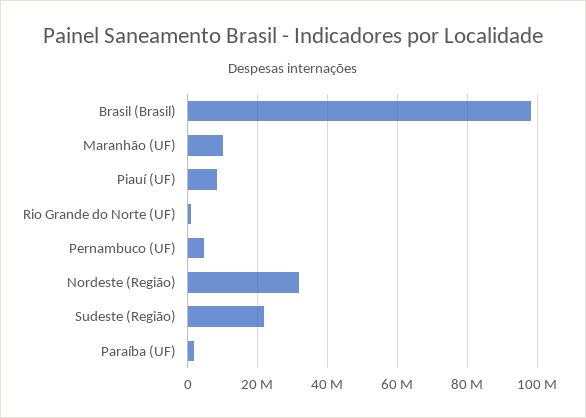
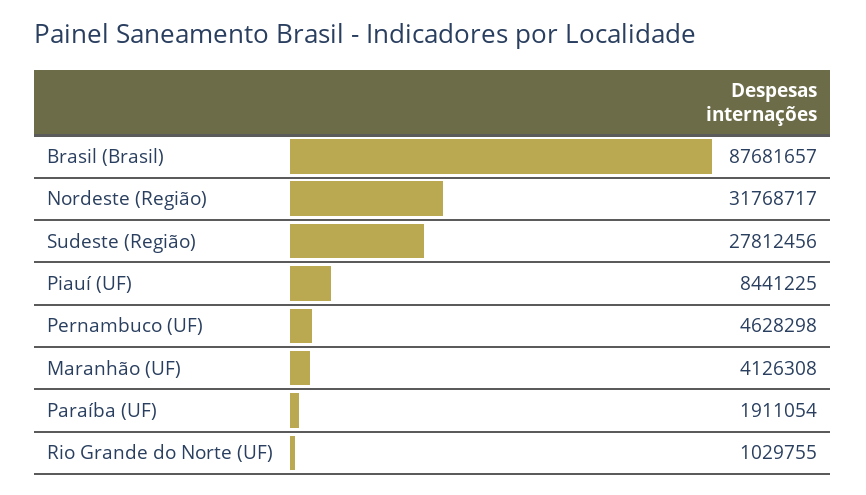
Brasil (Brasil): 98000000 -> 87681657
Maranhão (UF): 10000000 -> 4126308
Sudeste (Região): 22000000 -> 27812456

